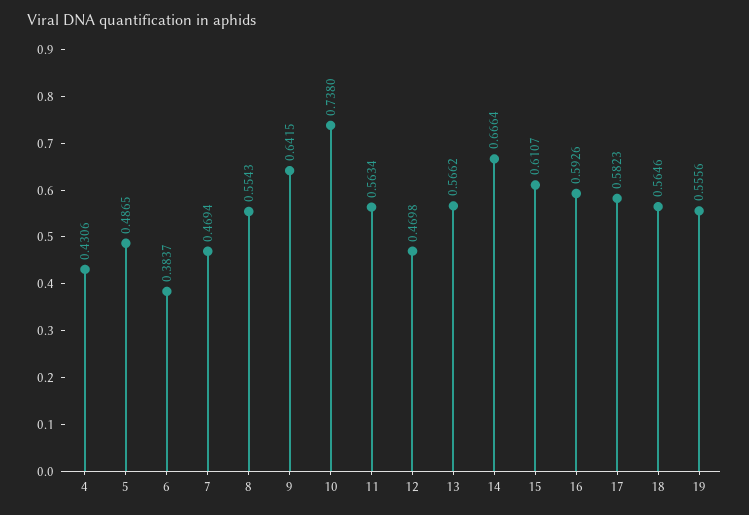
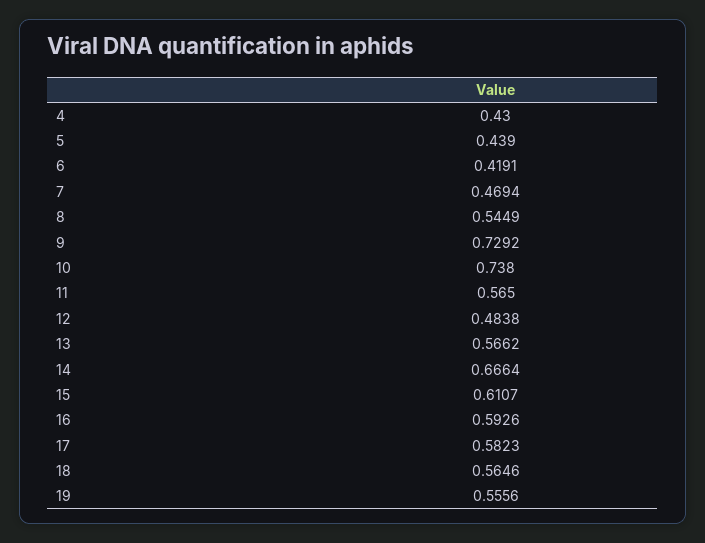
4: 0.4306 -> 0.43
5: 0.4865 -> 0.439
6: 0.3837 -> 0.4191
8: 0.5543 -> 0.5449
9: 0.6415 -> 0.7292
11: 0.5634 -> 0.565
12: 0.4698 -> 0.4838

